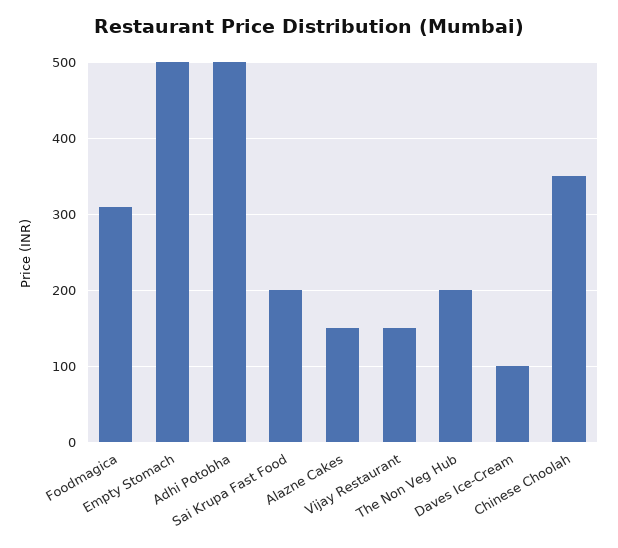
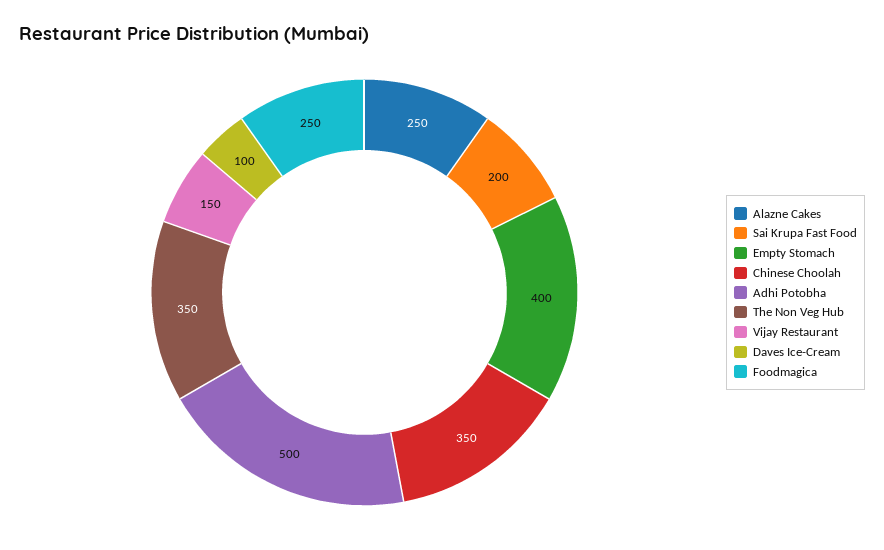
Foodmagica: 310 -> 250
Empty Stomach: 500 -> 400
Alazne Cakes: 150 -> 250
The Non Veg Hub: 200 -> 350

